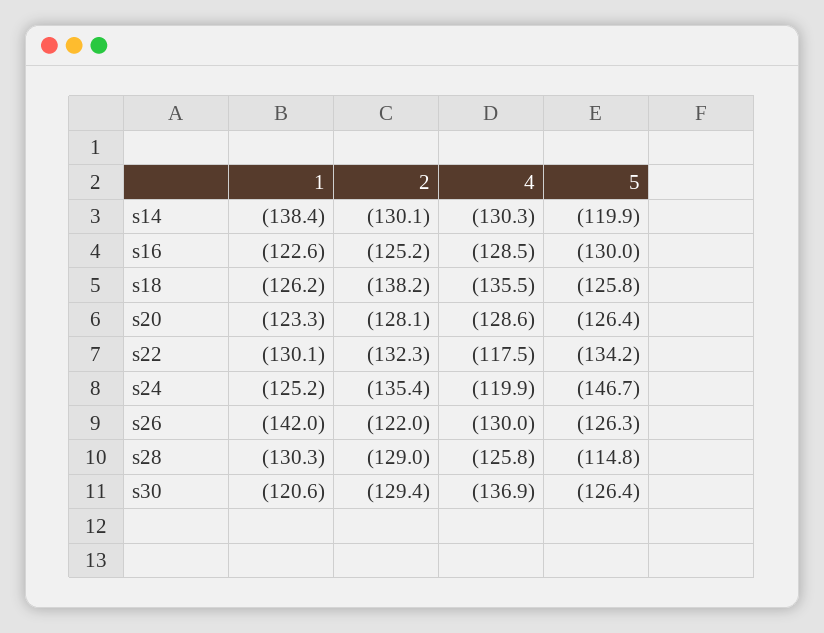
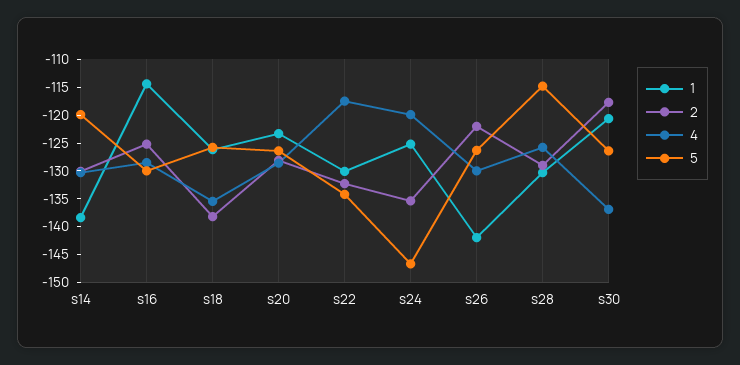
1, s16: -122.6 -> -115
2, s30: -129.4 -> -117.5

